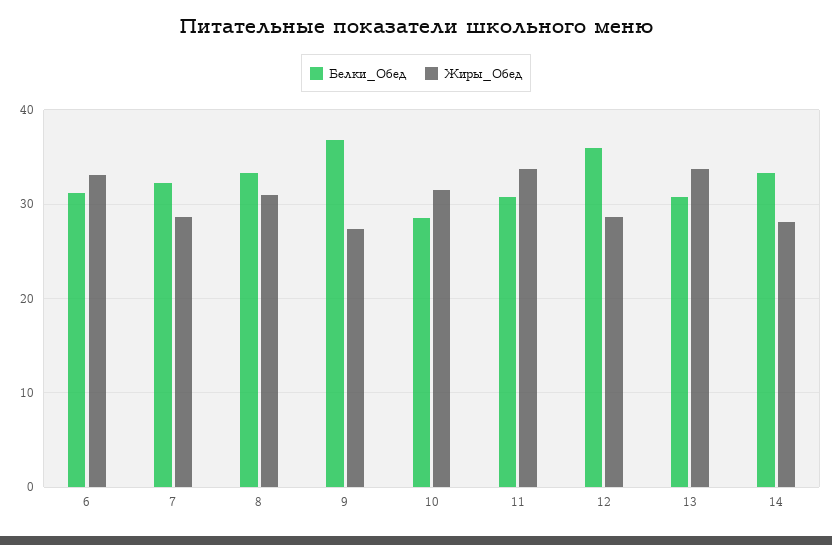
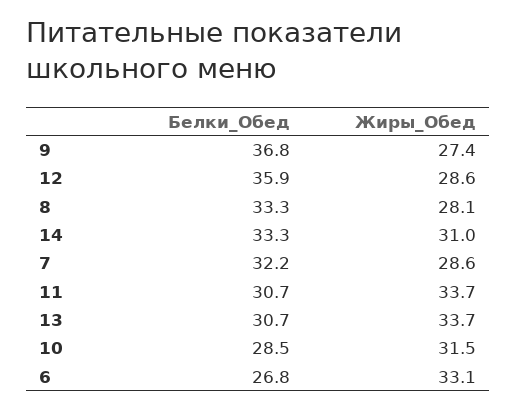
Белки_Обед, 6: 31 -> 26.8
Жиры_Обед, 8: 31 -> 28.1
Жиры_Обед, 14: 28 -> 31

